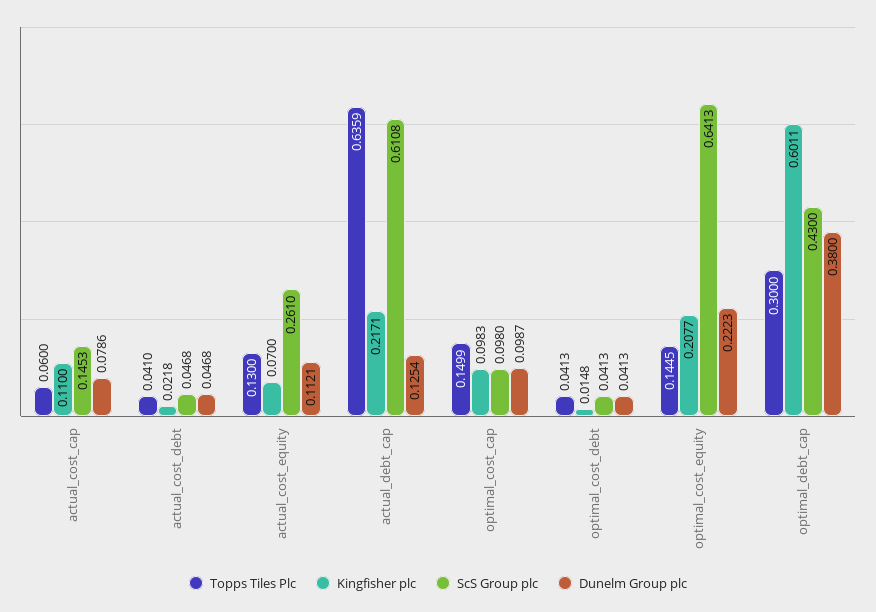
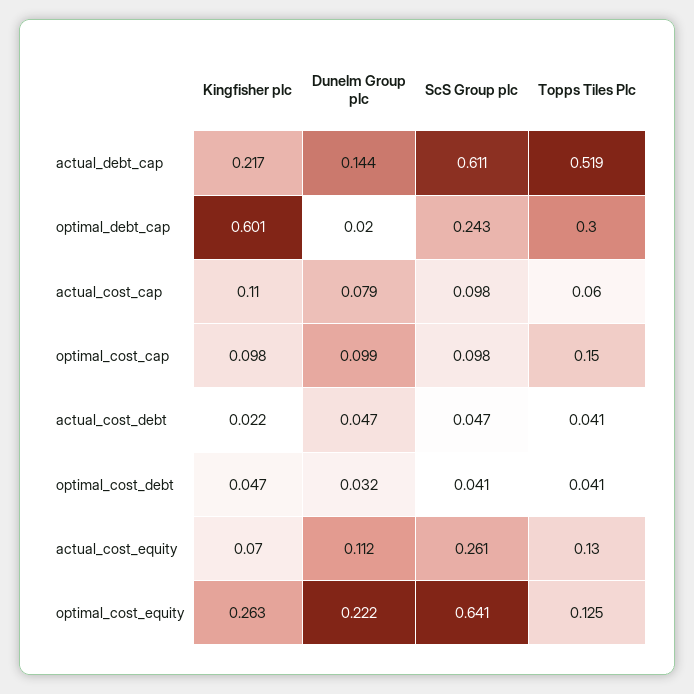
ScS Group plc, actual_cost_cap: 0.1453 -> 0.098
Topps Tiles Plc, actual_debt_cap: 0.6359 -> 0.519
Dunelm Group plc, actual_debt_cap: 0.1254 -> 0.144
Kingfisher plc, optimal_cost_debt: 0.0148 -> 0.047
Dunelm Group plc, optimal_cost_debt: 0.0413 -> 0.032
Topps Tiles Plc, optimal_cost_equity: 0.1445 -> 0.125
Kingfisher plc, optimal_cost_equity: 0.2077 -> 0.263
ScS Group plc, optimal_debt_cap: 0.43 -> 0.243
Dunelm Group plc, optimal_debt_cap: 0.38 -> 0.02

